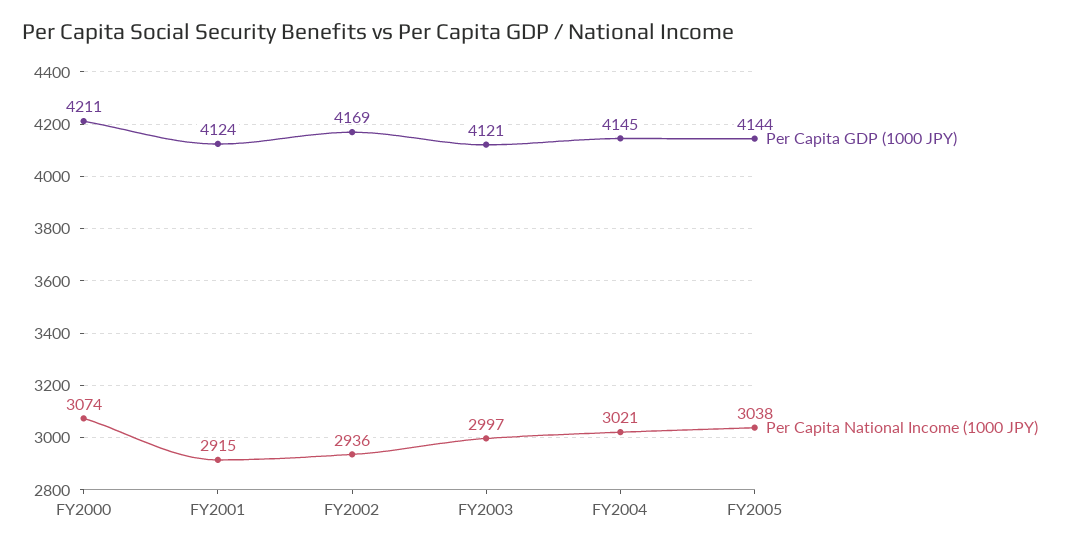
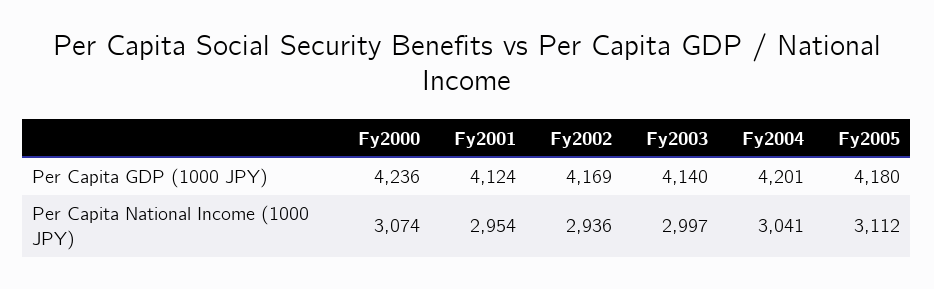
Per Capita GDP (1000 JPY), FY2000: 4211 -> 4236
Per Capita National Income (1000 JPY), FY2001: 2915 -> 2954
Per Capita GDP (1000 JPY), FY2003: 4121 -> 4140
Per Capita GDP (1000 JPY), FY2004: 4145 -> 4201
Per Capita National Income (1000 JPY), FY2004: 3021 -> 3041
Per Capita GDP (1000 JPY), FY2005: 4144 -> 4180
Per Capita National Income (1000 JPY), FY2005: 3038 -> 3112

